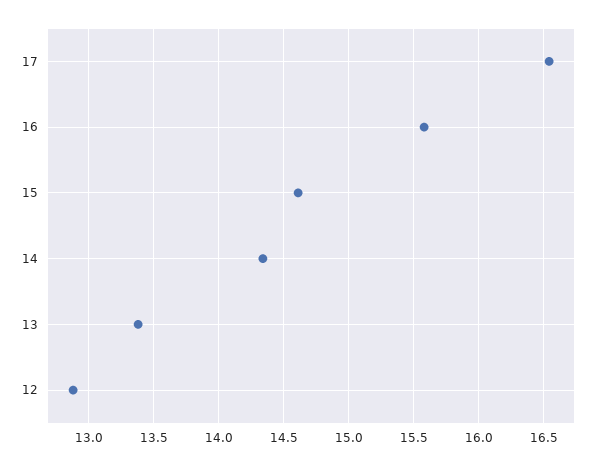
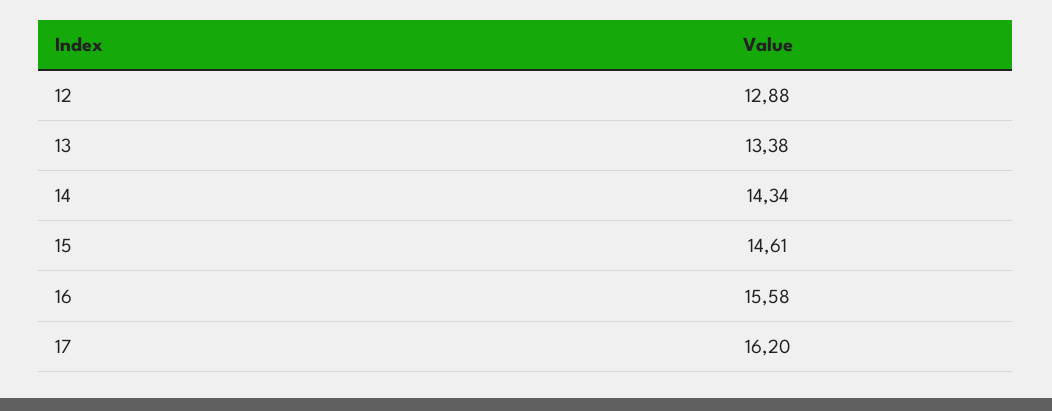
17: 16.55 -> 16.2

